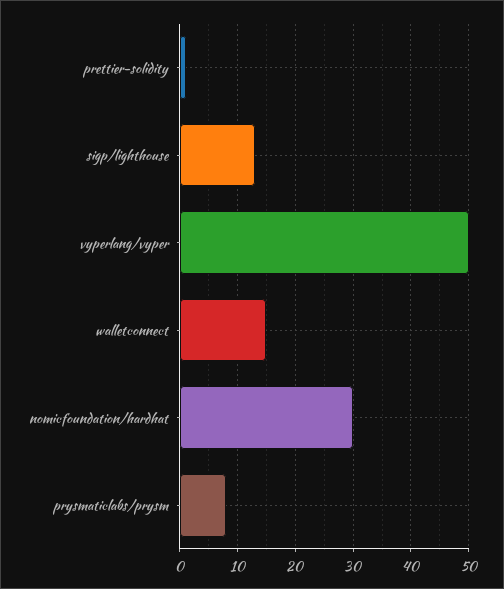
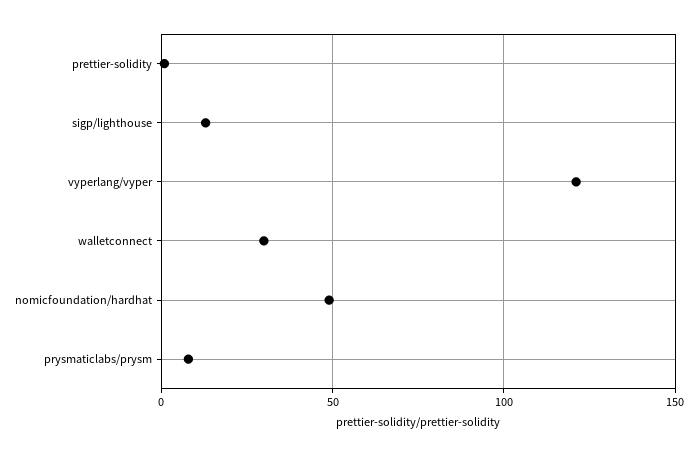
vyperlang/vyper: 50 -> 120
walletconnect: 15 -> 30
nomicfoundation/hardhat: 30 -> 50

